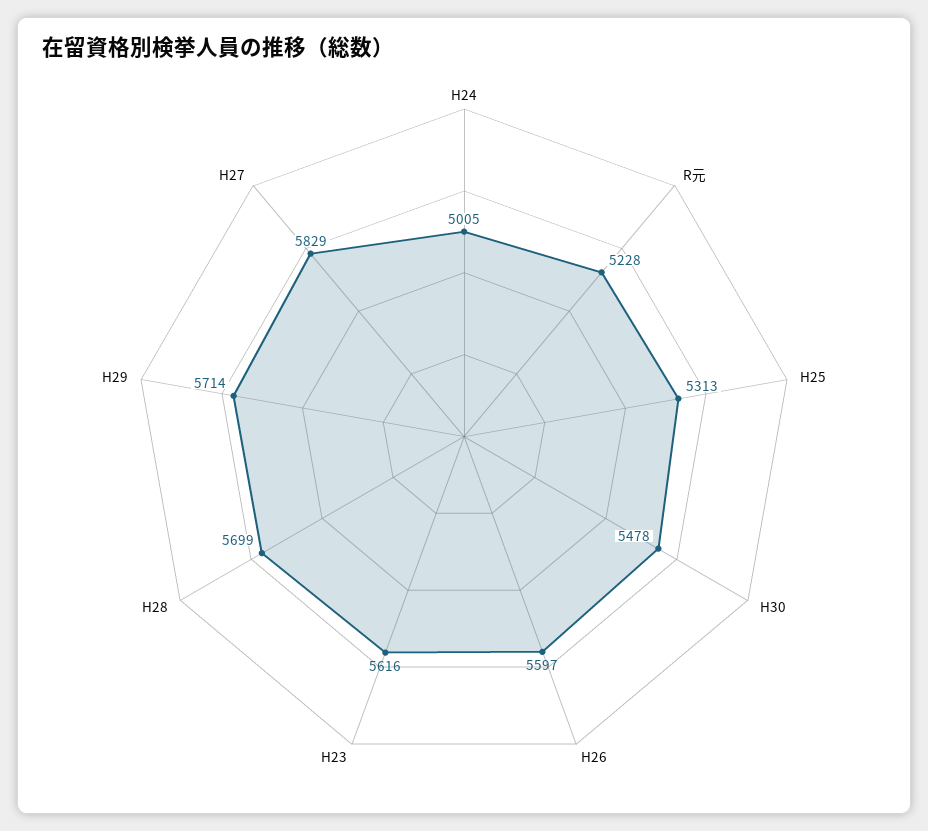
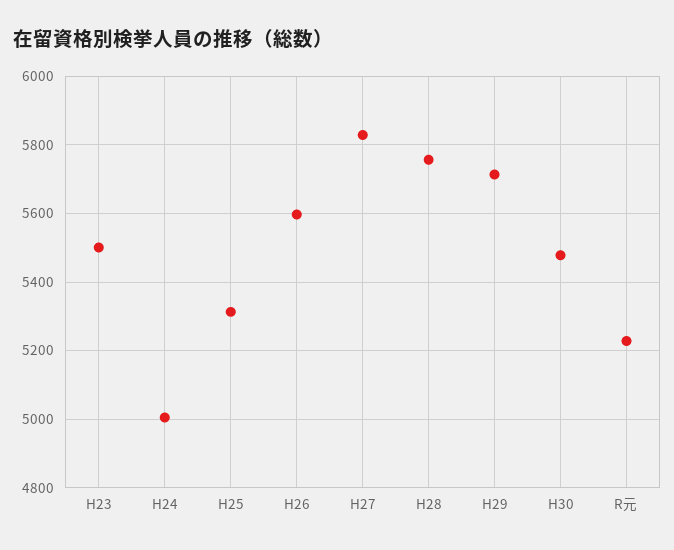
H23: 5616 -> 5500
H28: 5699 -> 5760

